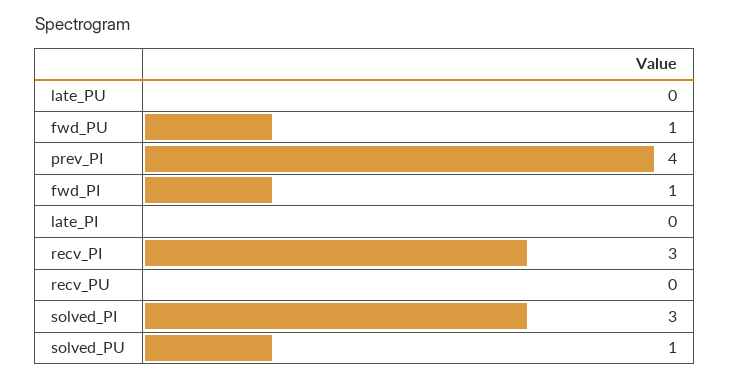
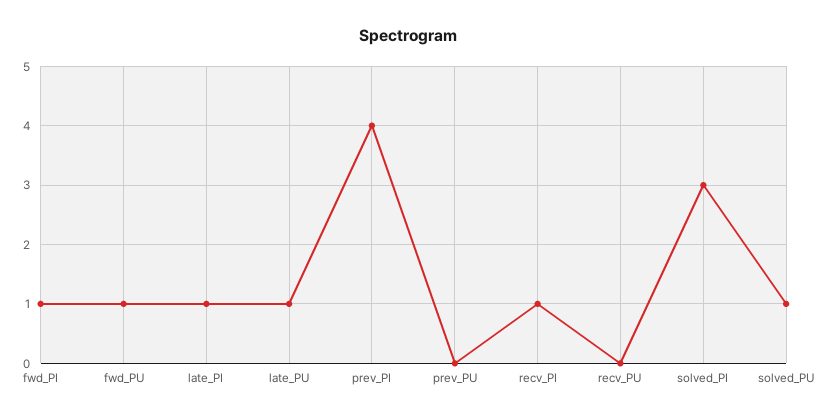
late_PU: 0 -> 1
late_PI: 0 -> 1
recv_PI: 3 -> 1
prev_PU: none -> 0

